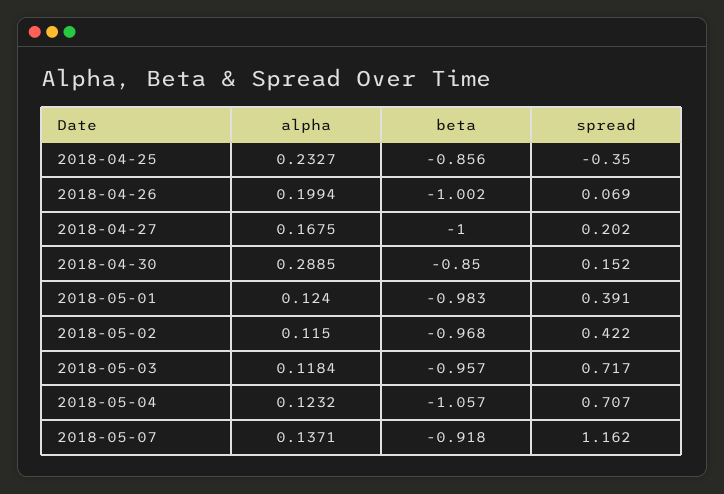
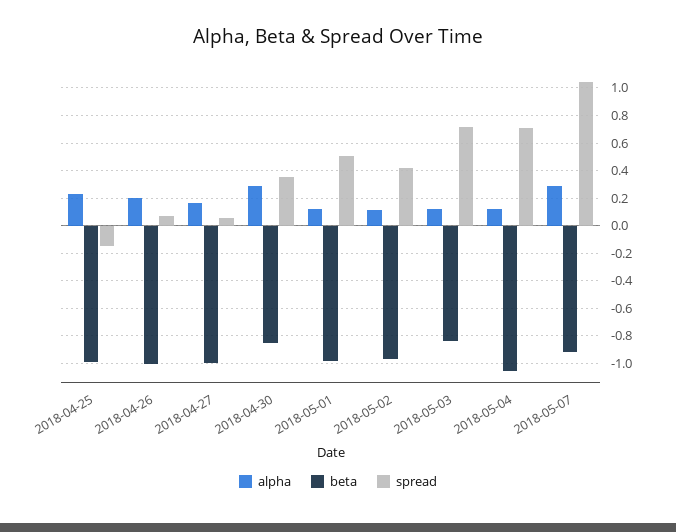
beta, 2018-04-25: -0.856 -> -1
spread, 2018-04-25: -0.35 -> -0.15
spread, 2018-04-27: 0.202 -> 0.05
spread, 2018-04-30: 0.152 -> 0.35
spread, 2018-05-01: 0.391 -> 0.5
beta, 2018-05-03: -0.957 -> -0.85
alpha, 2018-05-07: 0.1371 -> 0.3
spread, 2018-05-07: 1.162 -> 1.05

